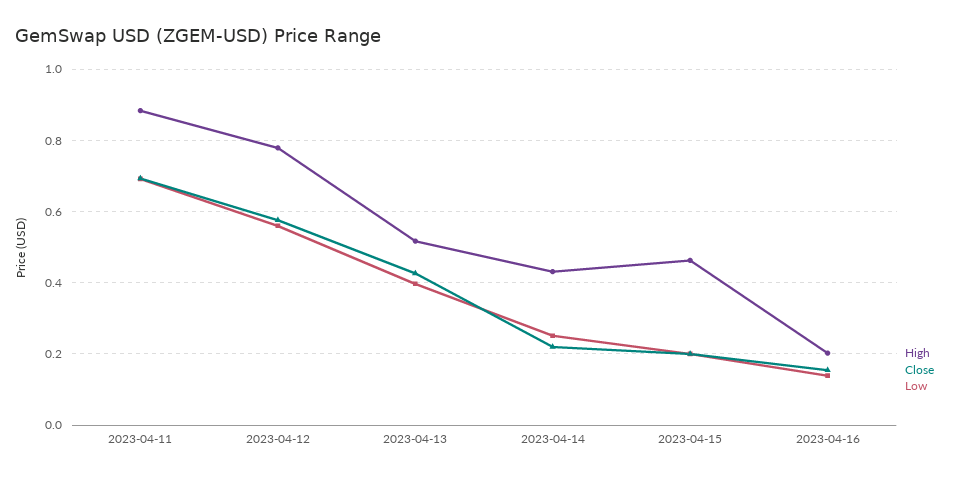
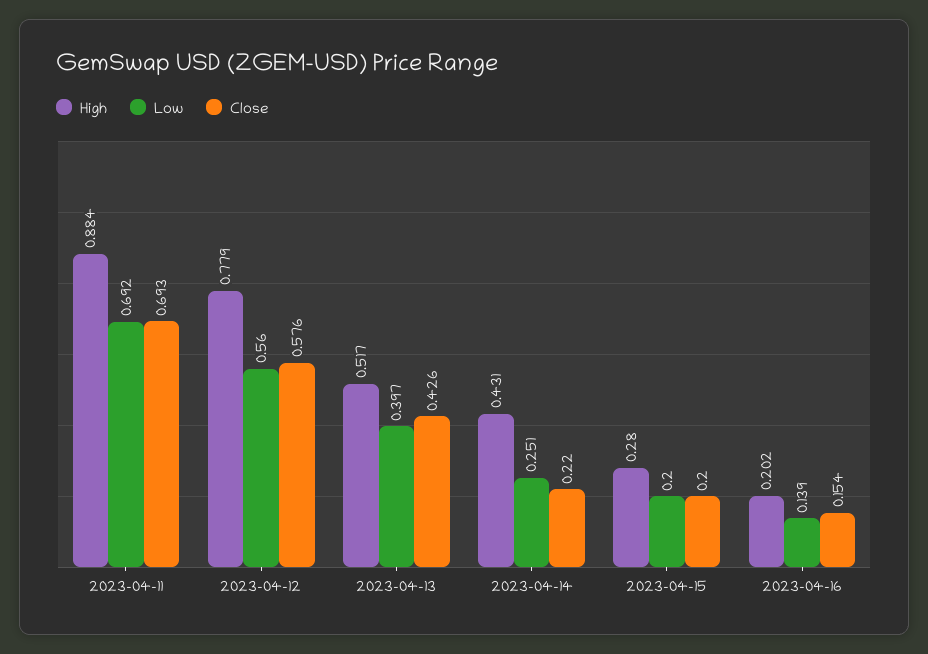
High, 2023-04-15: 0.46 -> 0.28

